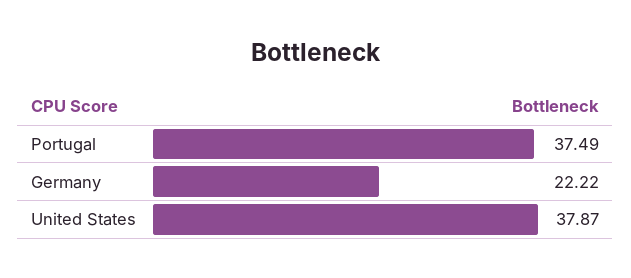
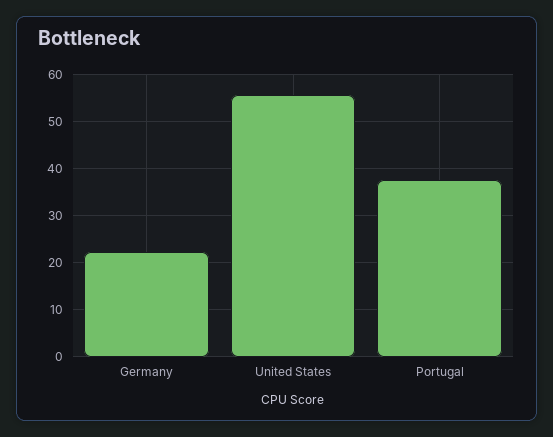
United States: 37.87 -> 56

